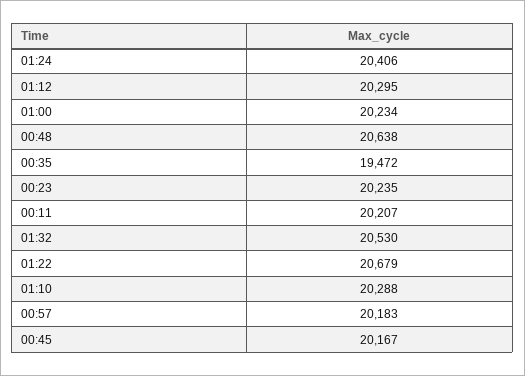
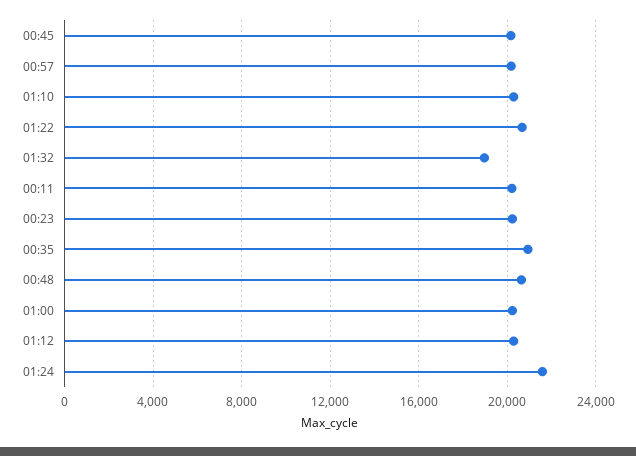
01:24: 20406 -> 21500
00:35: 19472 -> 21000
01:32: 20530 -> 19000

